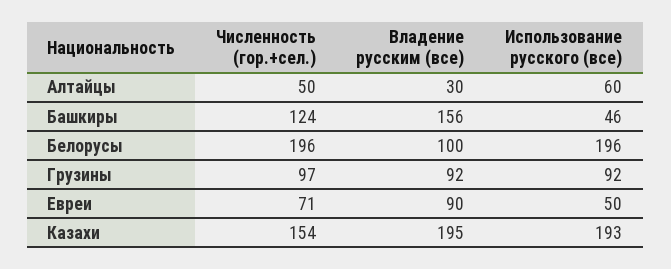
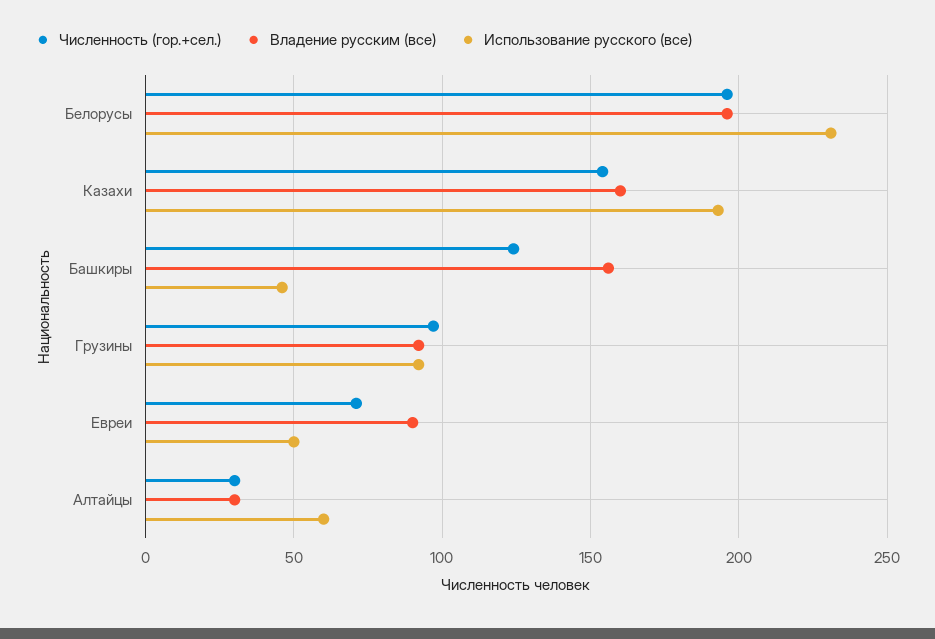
Численность (гор.+сел.), Алтайцы: 50 -> 30
Владение русским (все), Белорусы: 100 -> 195
Использование русского (все), Белорусы: 196 -> 230
Владение русским (все), Казахи: 195 -> 160

